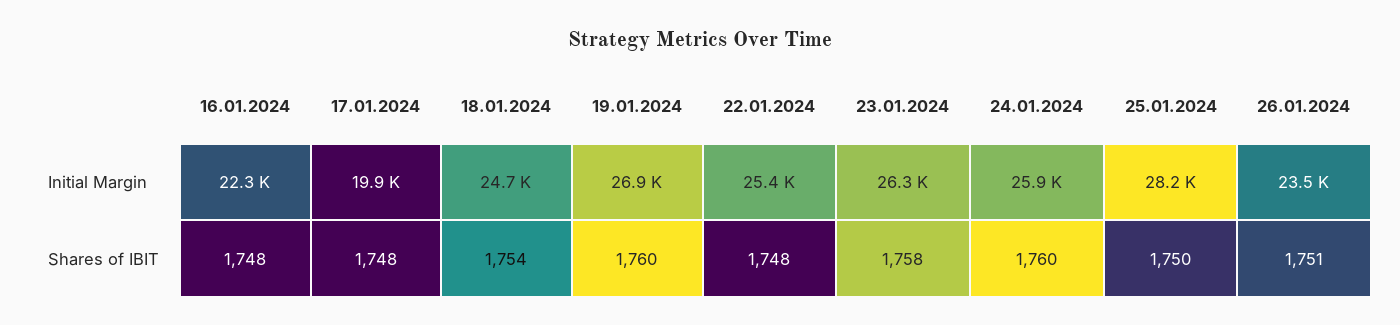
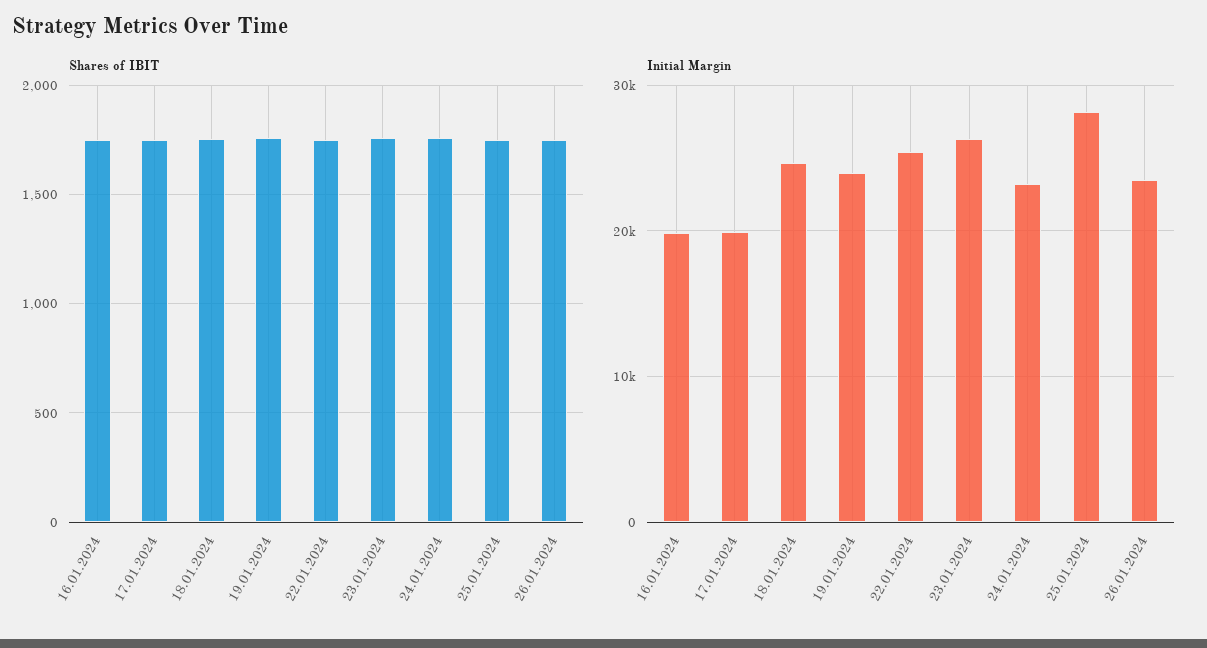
Initial Margin, 16.01.2024: 22300 -> 20000
Initial Margin, 19.01.2024: 26900 -> 24000
Initial Margin, 24.01.2024: 25900 -> 23000

